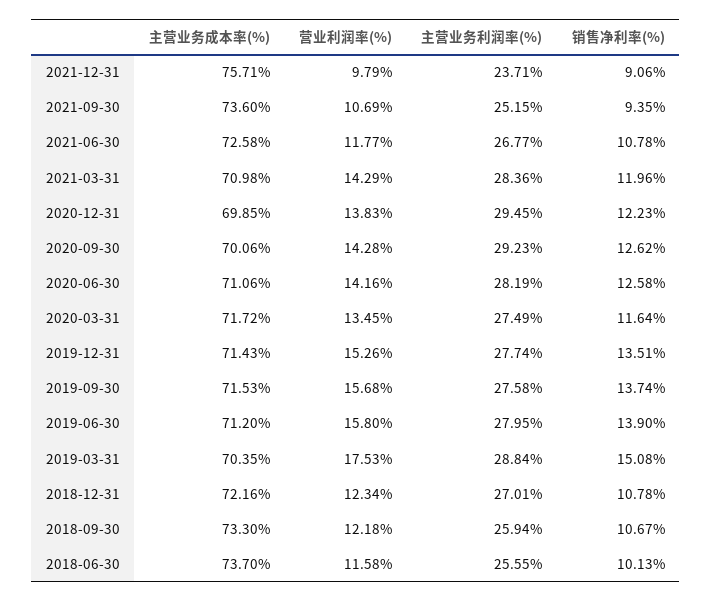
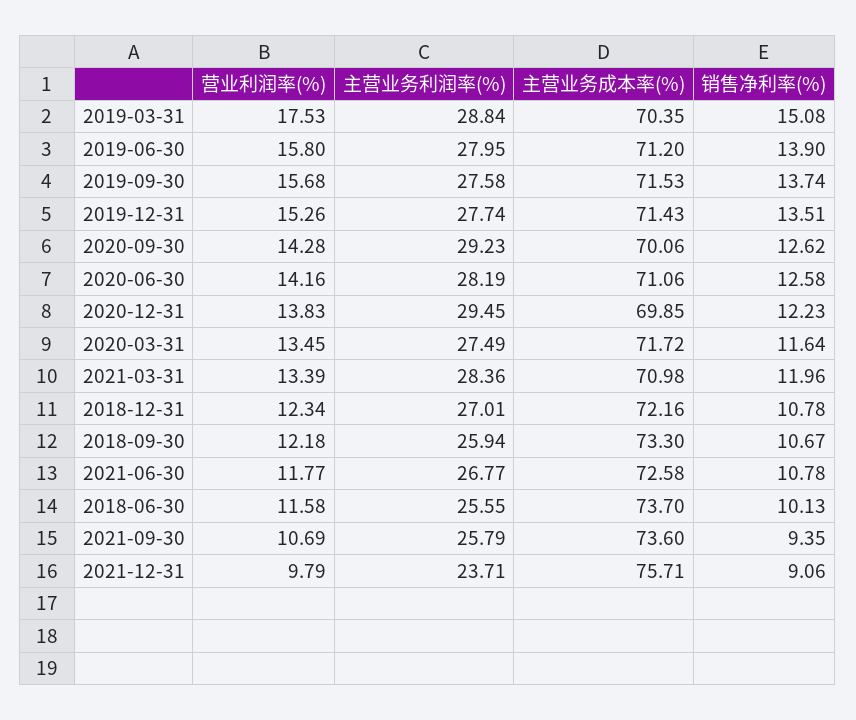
主营业务利润率(%), 2021-09-30: 25.15 -> 25.79
营业利润率(%), 2021-03-31: 14.29 -> 13.39

